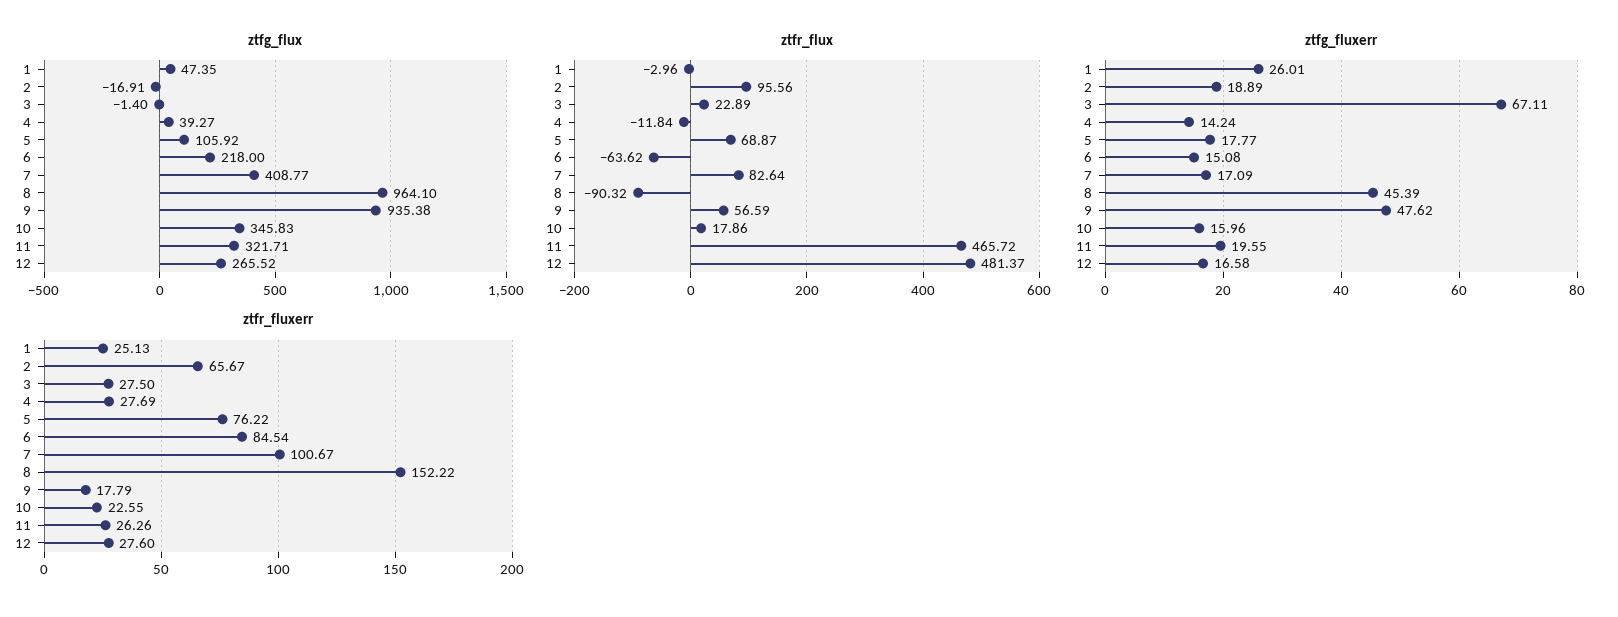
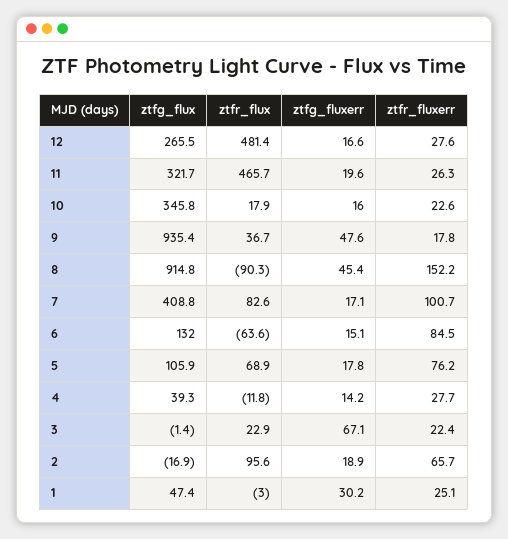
ztfg_flux, 6: 218 -> 132
ztfg_flux, 8: 964.1 -> 914.8
ztfr_flux, 9: 56.59 -> 36.7
ztfg_fluxerr, 1: 26.01 -> 30.2
ztfr_fluxerr, 3: 27.5 -> 22.4

